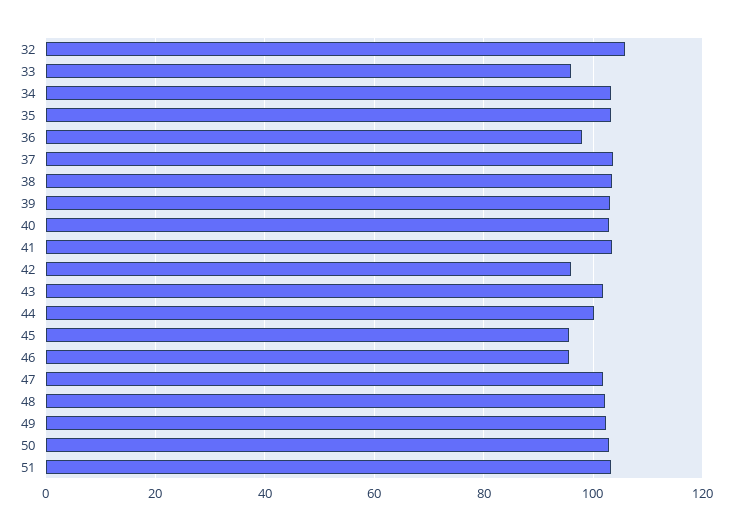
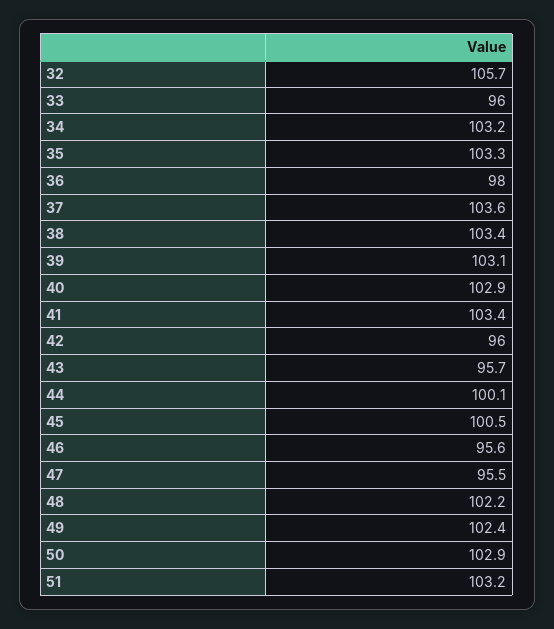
43: 102 -> 95.7
45: 96 -> 100.5
47: 102 -> 95.5

